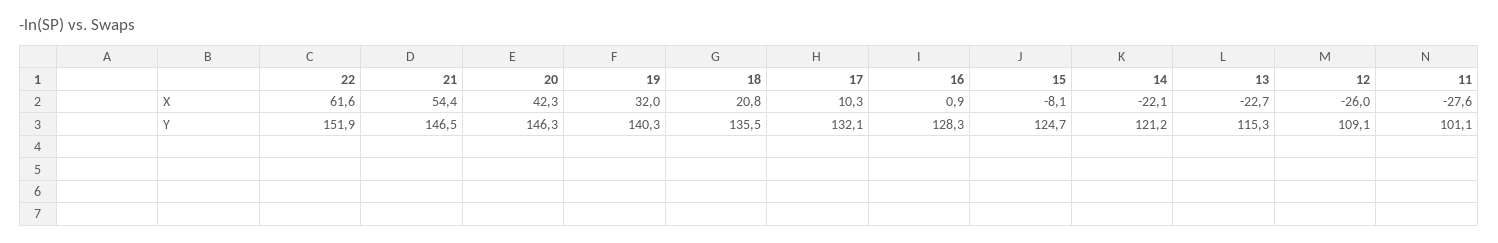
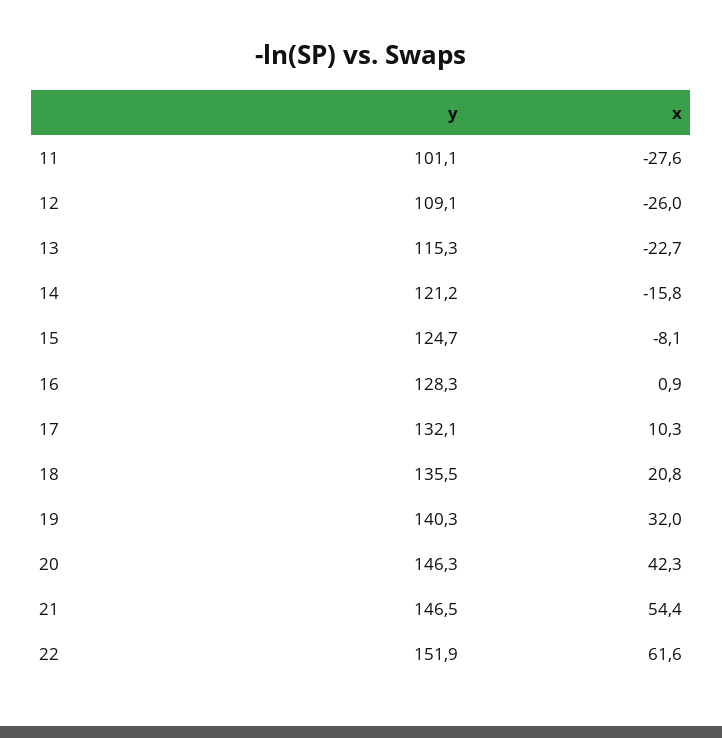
14, X: -22.1 -> -15.8

